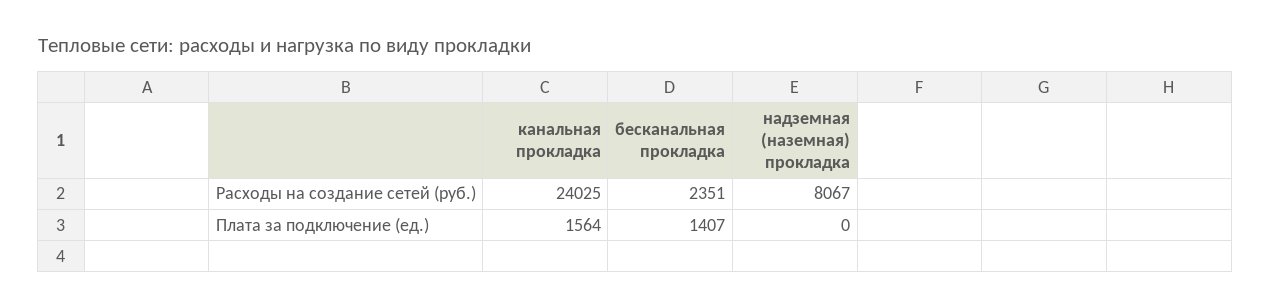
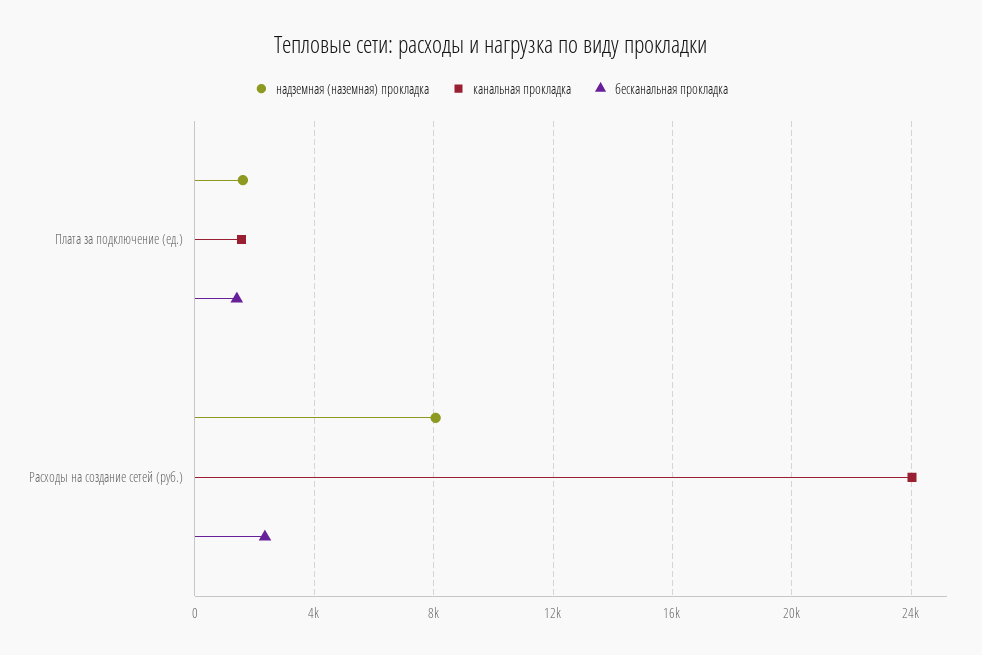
надземная (наземная) прокладка, Плата за подключение (ед.): 0 -> 1500

